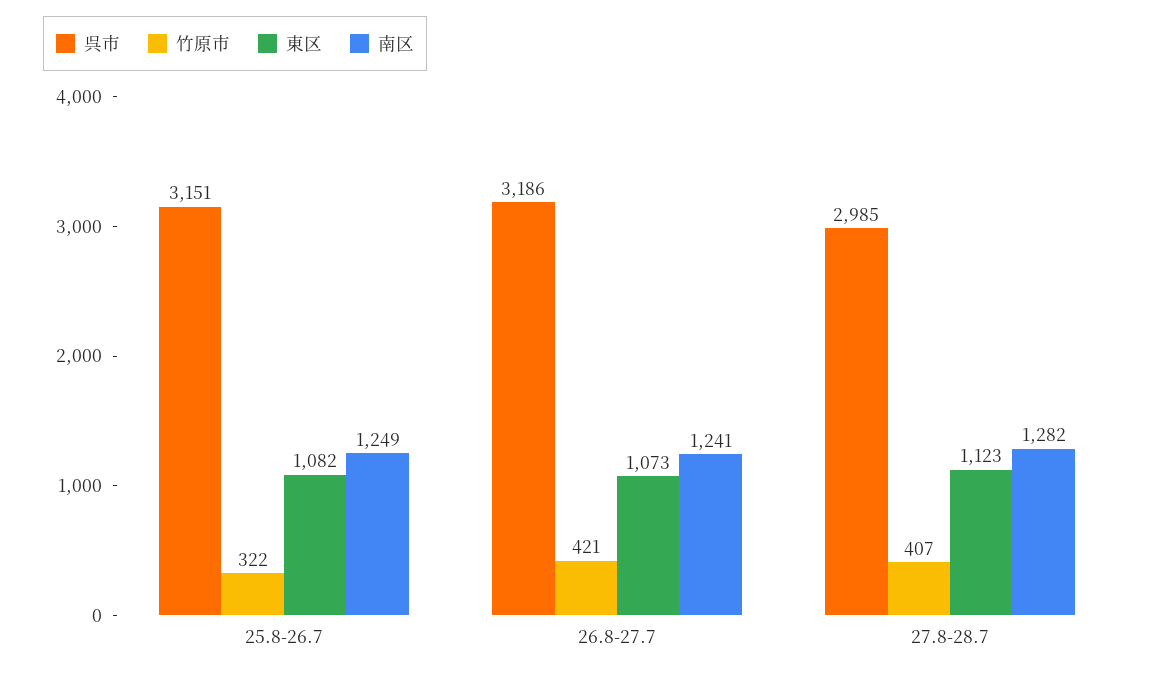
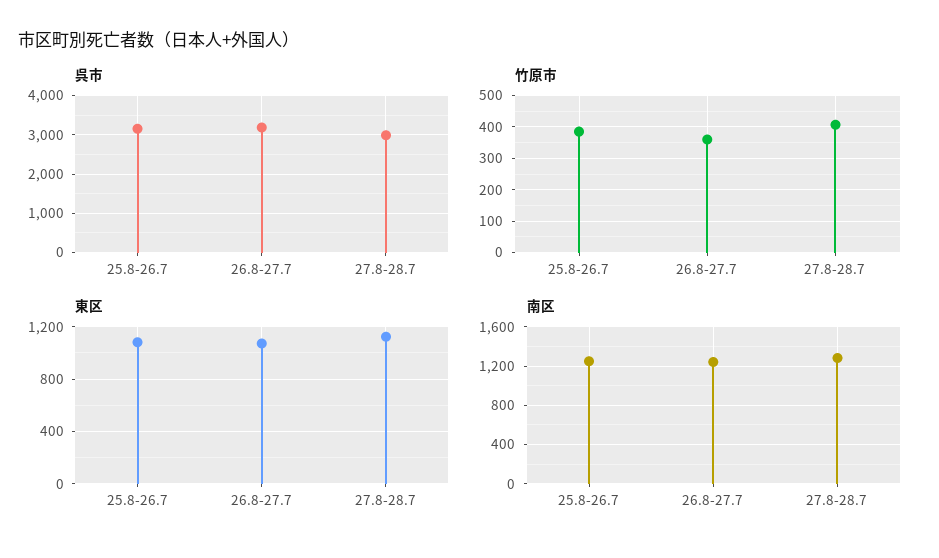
竹原市, 25.8-26.7: 322 -> 380
竹原市, 26.8-27.7: 421 -> 360

